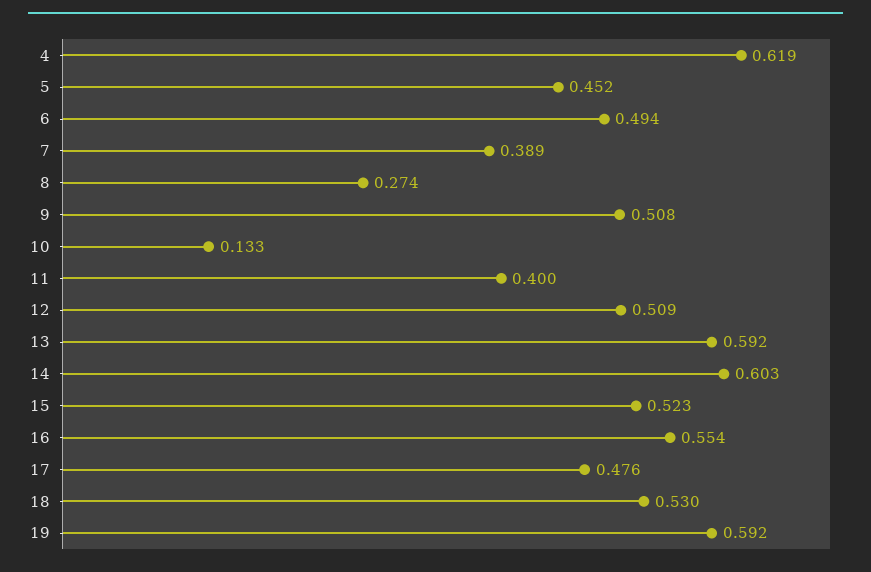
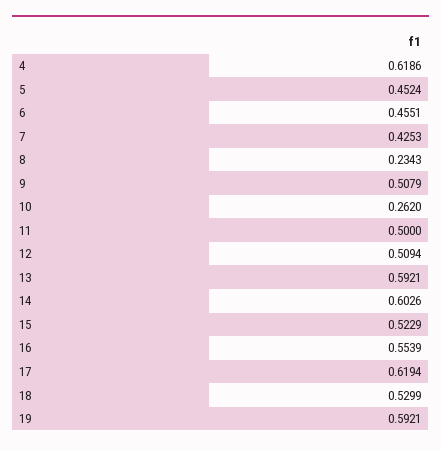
6: 0.494 -> 0.4551
7: 0.389 -> 0.4253
8: 0.274 -> 0.2343
10: 0.133 -> 0.262
11: 0.4 -> 0.5
17: 0.476 -> 0.6194

